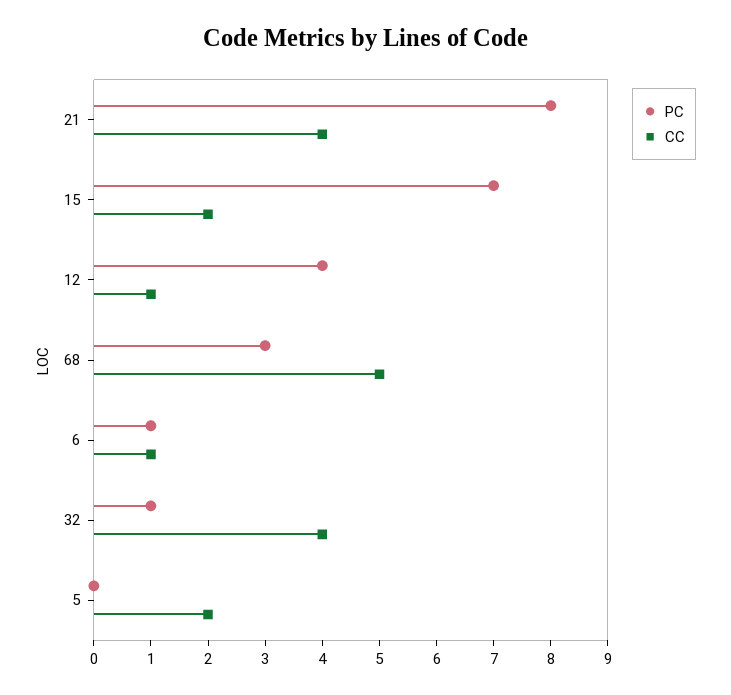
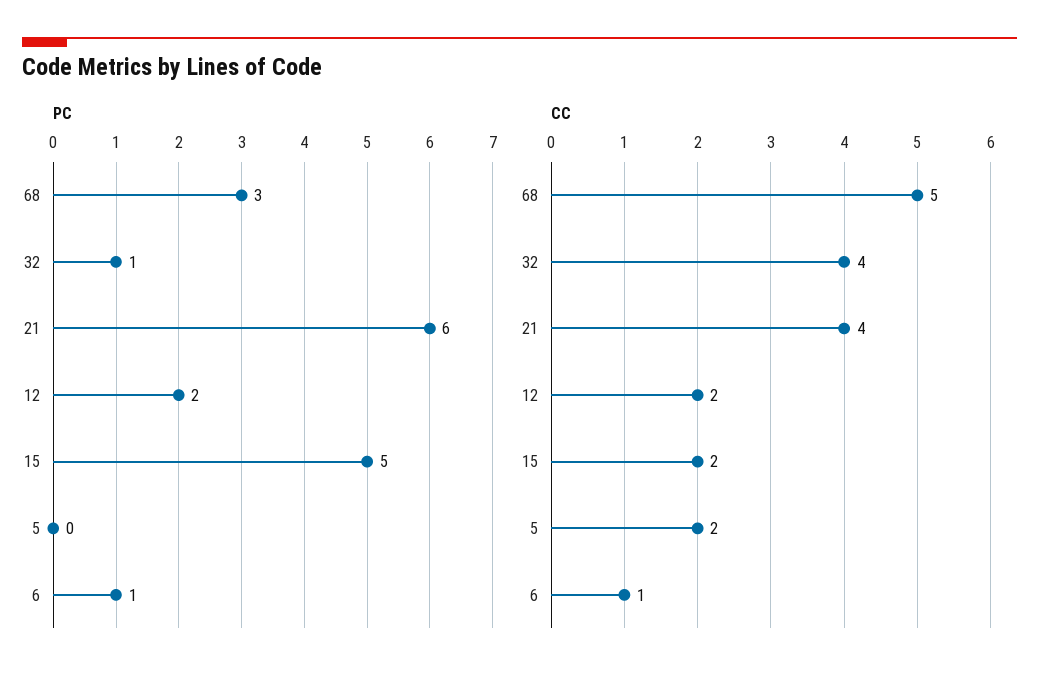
PC, 21: 8 -> 6
PC, 15: 7 -> 5
PC, 12: 4 -> 2
CC, 12: 1 -> 2

